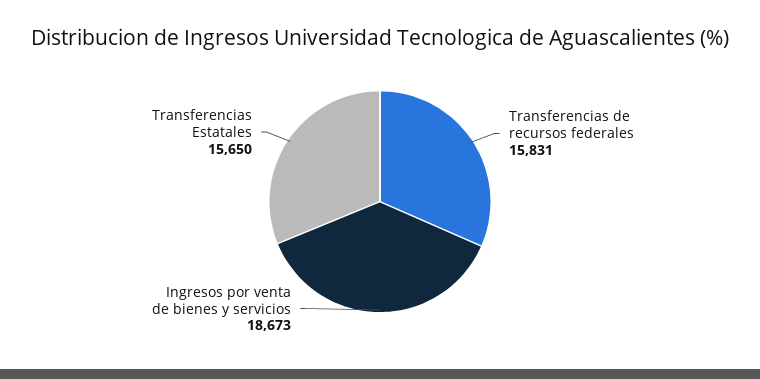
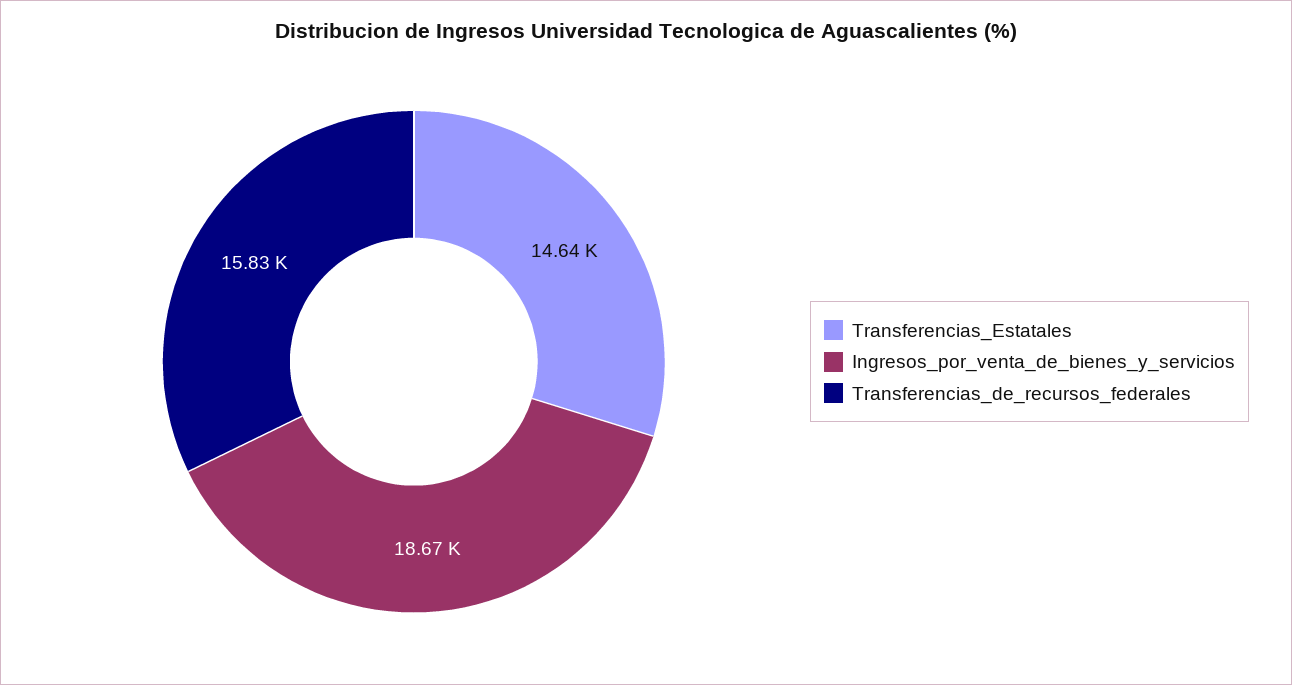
Transferencias Estatales: 15650 -> 14640

